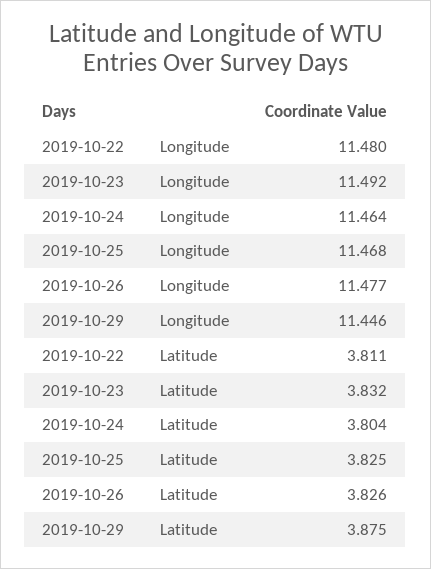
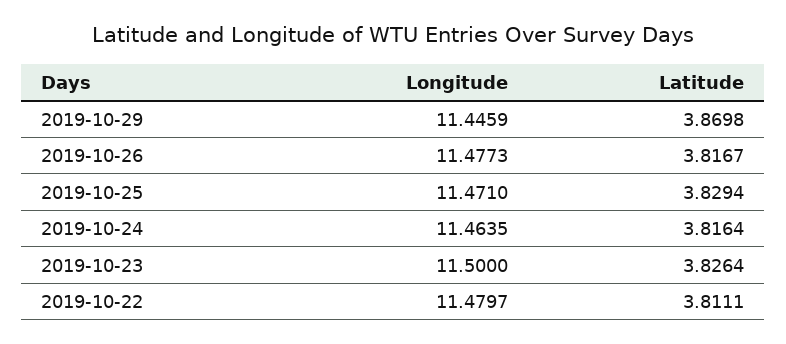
2019-10-23, Longitude: 11.492 -> 11.5
2019-10-25, Longitude: 11.468 -> 11.471
2019-10-23, Latitude: 3.832 -> 3.8264
2019-10-24, Latitude: 3.804 -> 3.8164
2019-10-25, Latitude: 3.825 -> 3.8294
2019-10-26, Latitude: 3.826 -> 3.8167
2019-10-29, Latitude: 3.875 -> 3.8698

